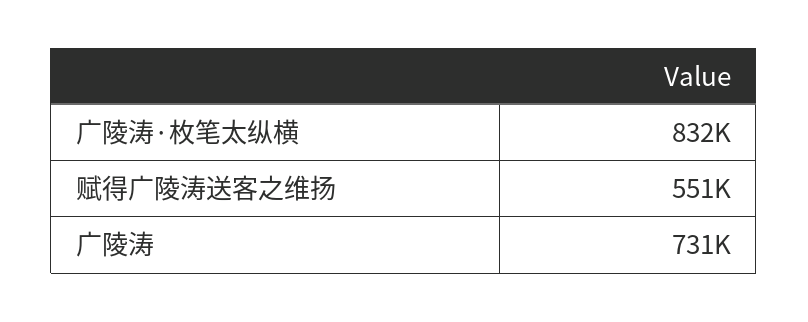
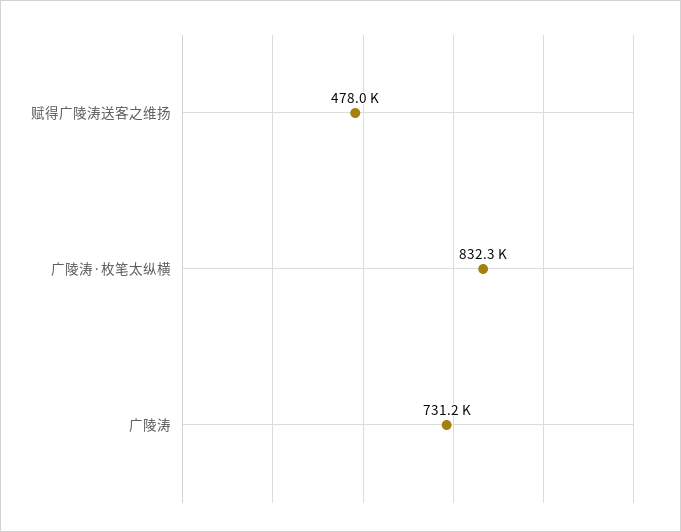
赋得广陵涛送客之维扬: 551000 -> 478000

